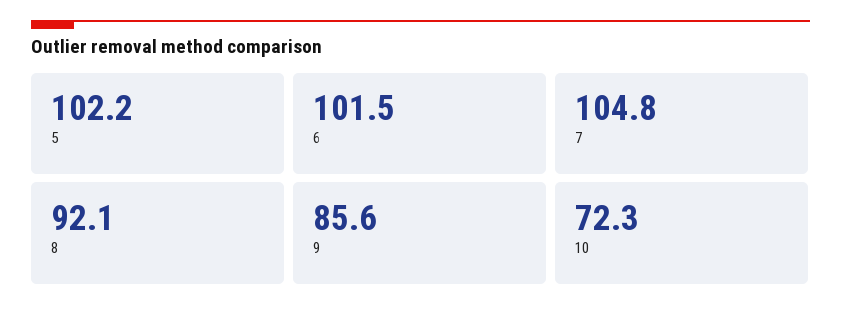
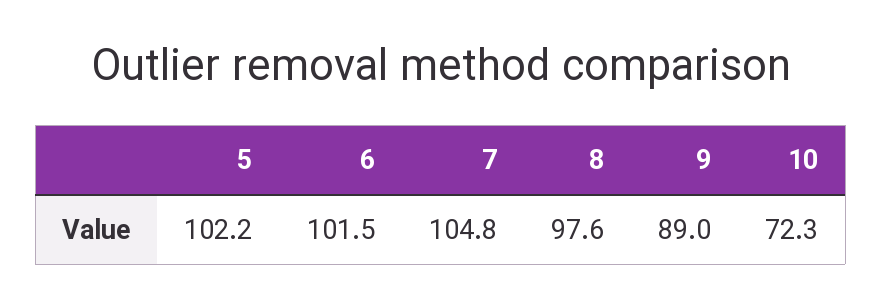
8: 92.1 -> 97.6
9: 85.6 -> 89

